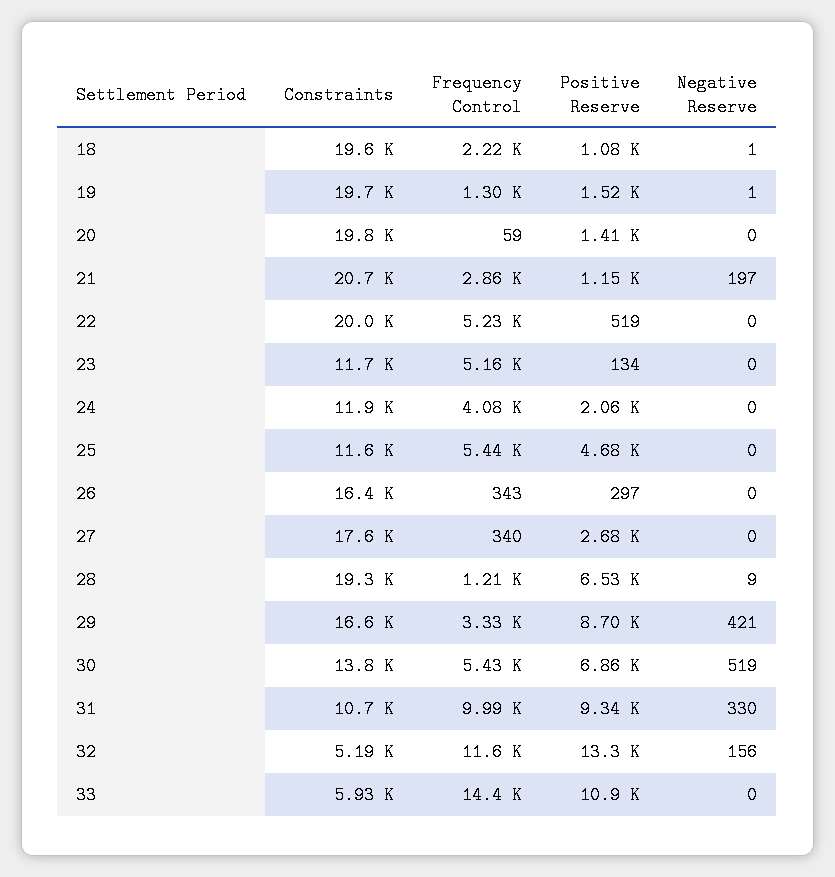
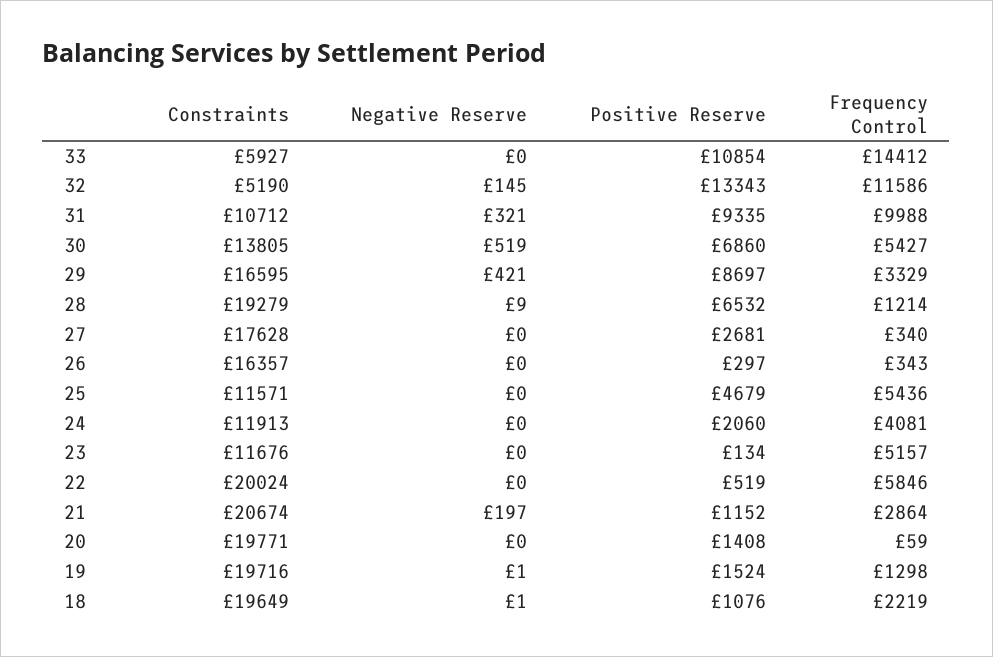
Frequency Control, 22: 5230 -> 5846
Negative Reserve, 31: 330 -> 321
Negative Reserve, 32: 156 -> 145

